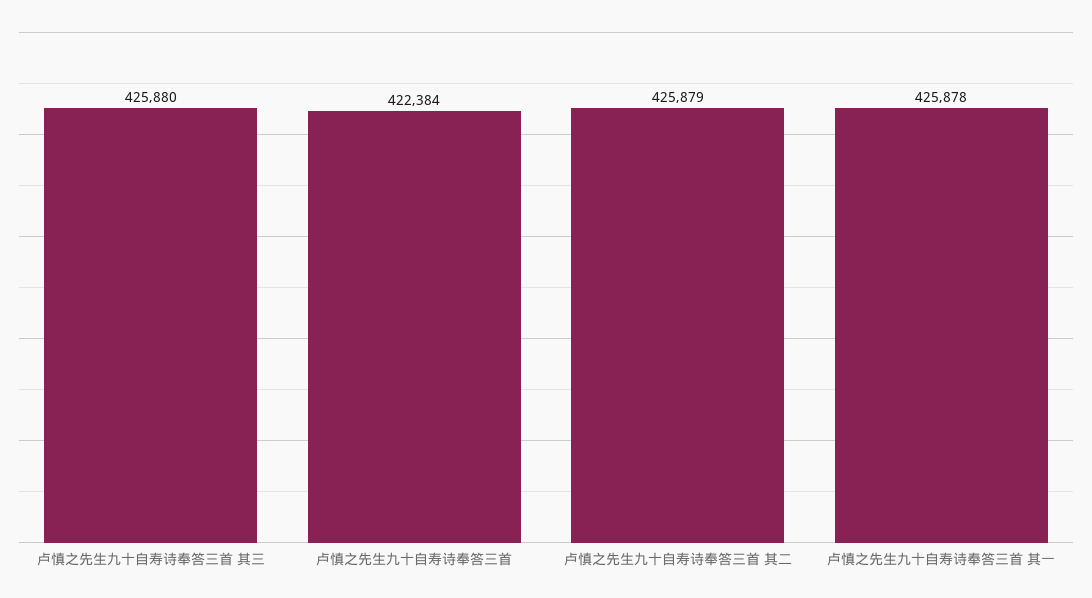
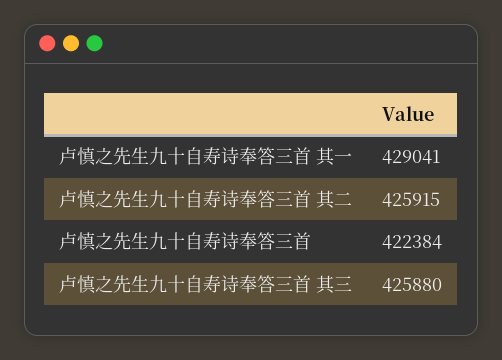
卢慎之先生九十自寿诗奉答三首 其二: 425879 -> 425915
卢慎之先生九十自寿诗奉答三首 其一: 425878 -> 429041

